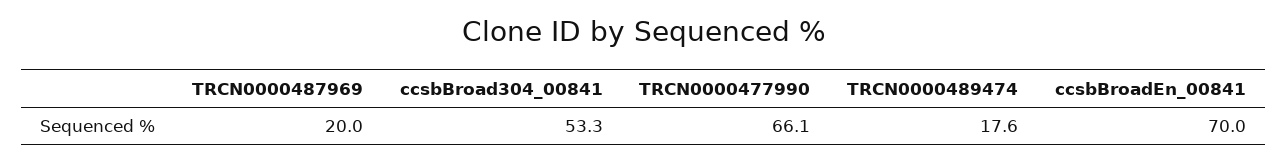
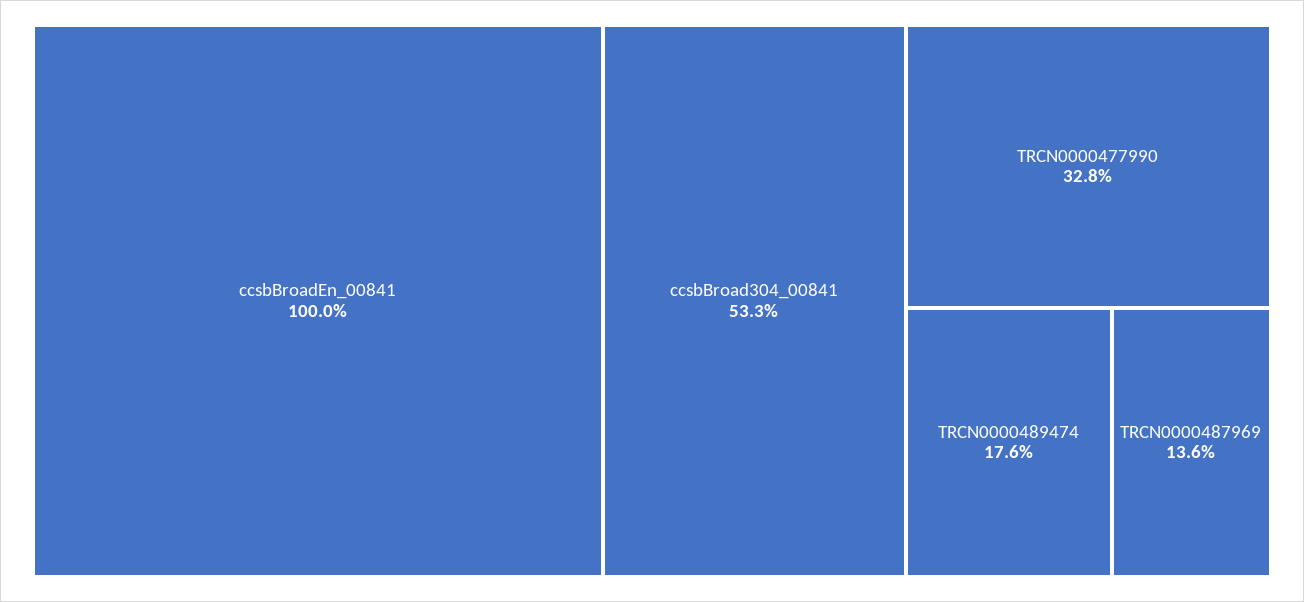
TRCN0000487969: 20 -> 13.6
TRCN0000477990: 66.1 -> 32.8
ccsbBroadEn_00841: 70 -> 100

